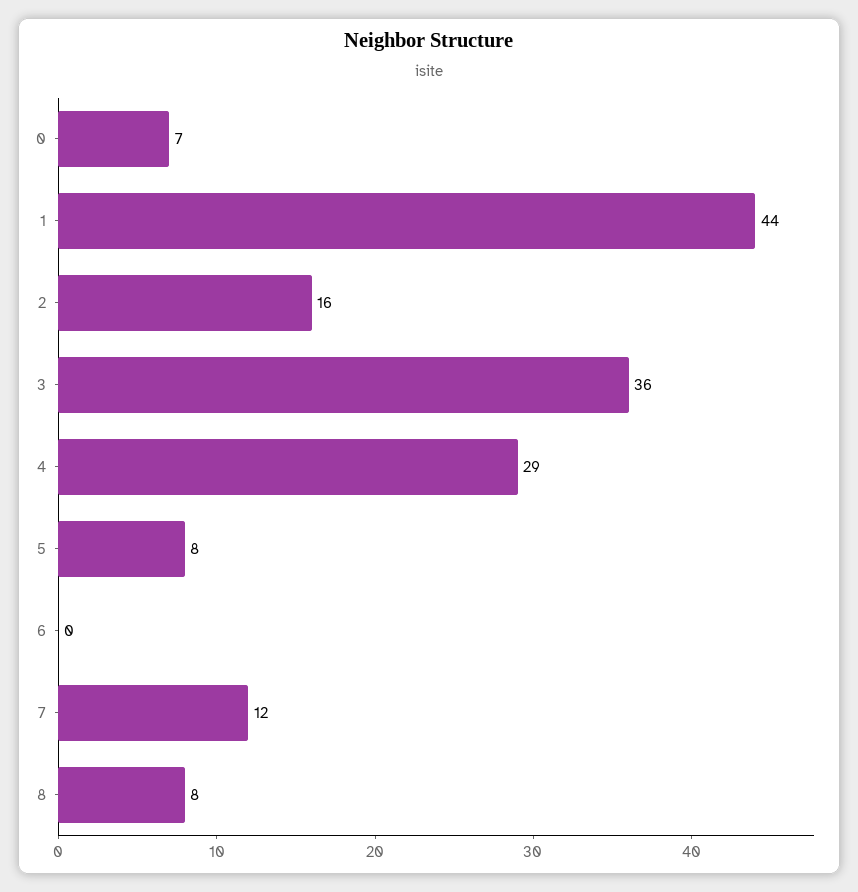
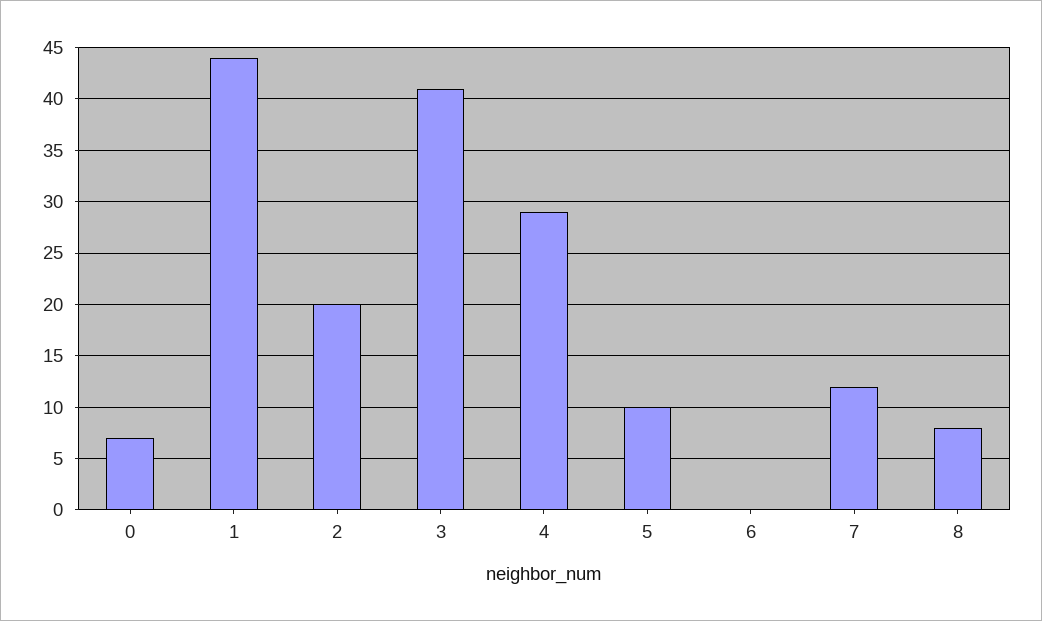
2: 16 -> 20
3: 36 -> 41
5: 8 -> 10

